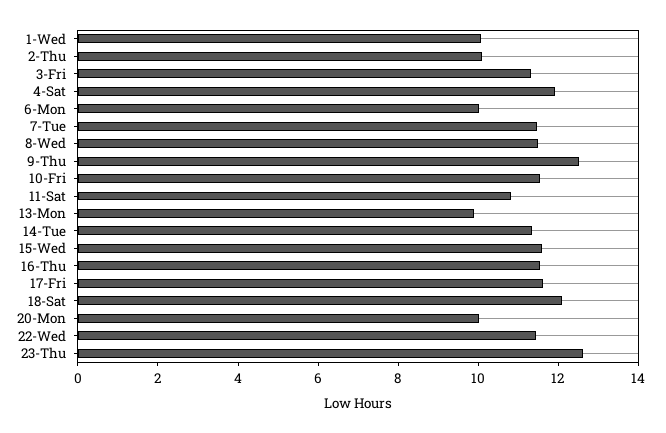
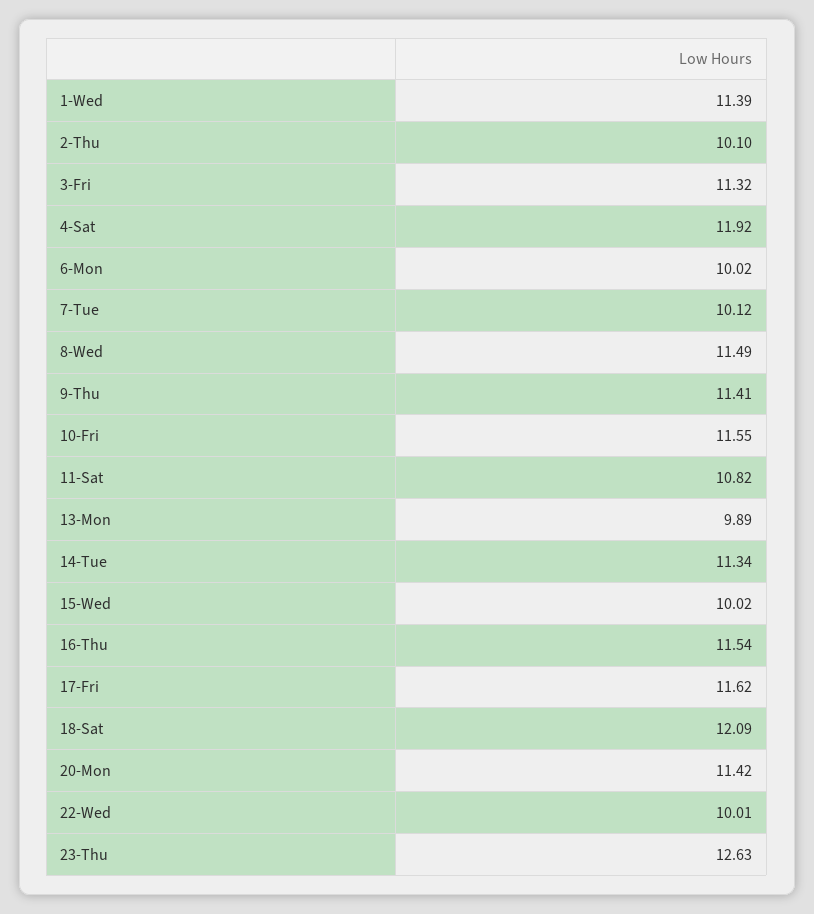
1-Wed: 10 -> 11.39
7-Tue: 11.5 -> 10.12
9-Thu: 12.5 -> 11.41
15-Wed: 11.5 -> 10.02
20-Mon: 10 -> 11.42
22-Wed: 11.5 -> 10.01

